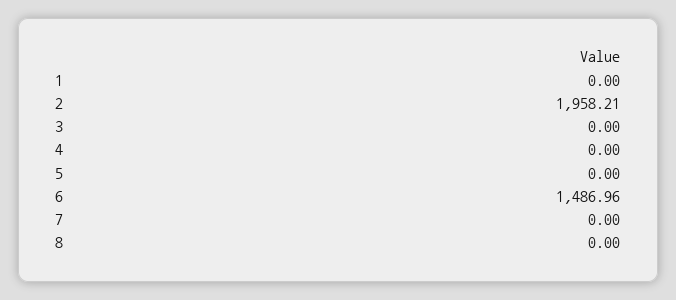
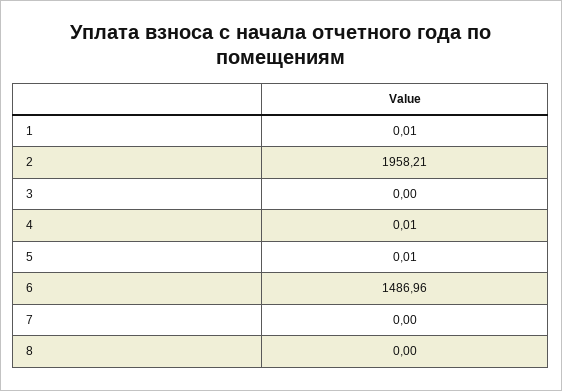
1: 0 -> 0.01
4: 0 -> 0.01
5: 0 -> 0.01

